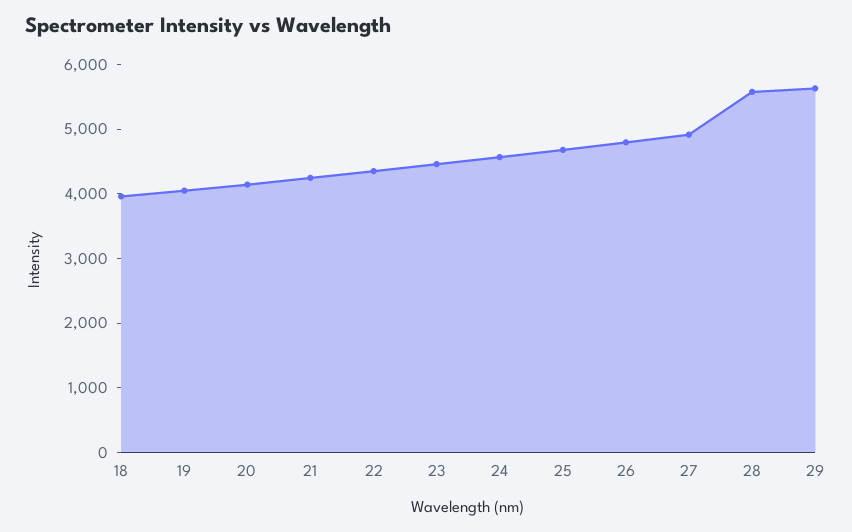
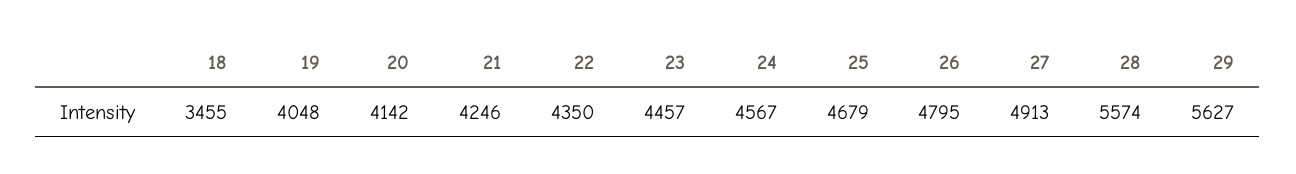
18: 4000 -> 3455

